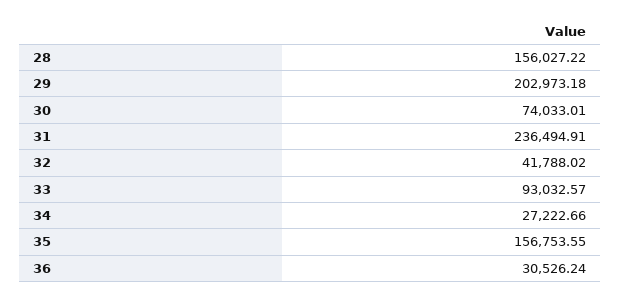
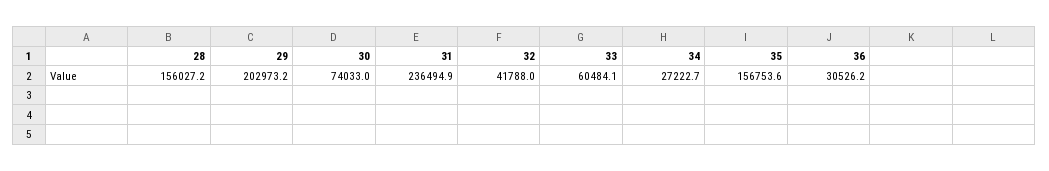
33: 93032.57 -> 60484.1

